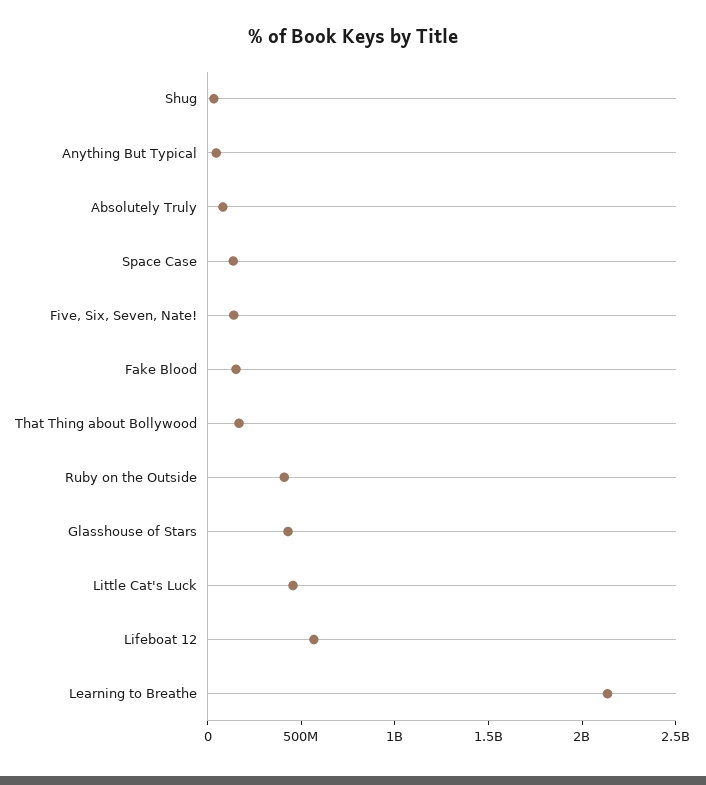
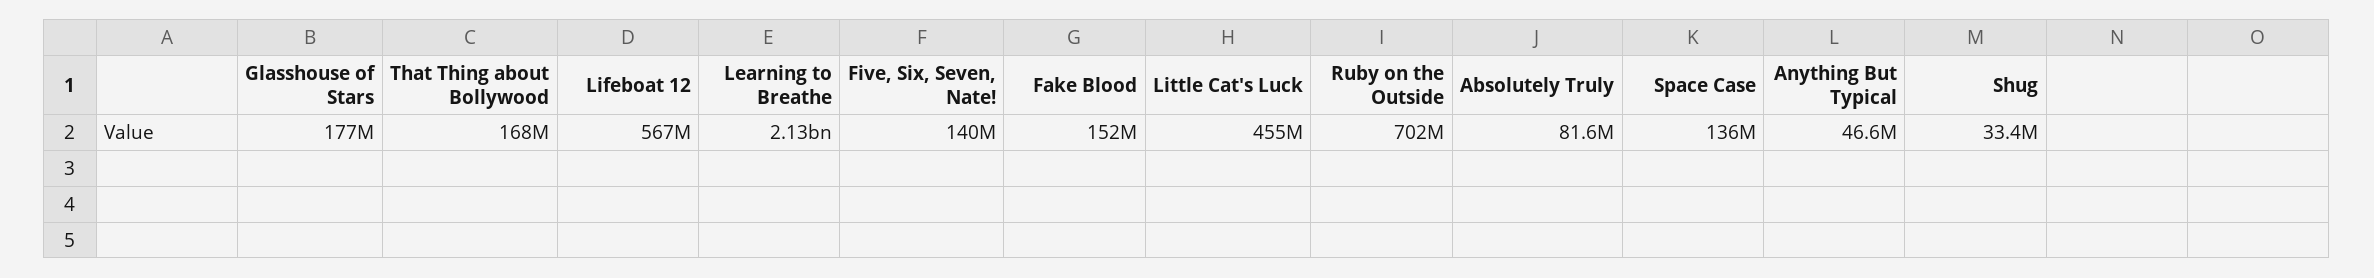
Ruby on the Outside: 400000000 -> 702000000
Glasshouse of Stars: 400000000 -> 177000000

